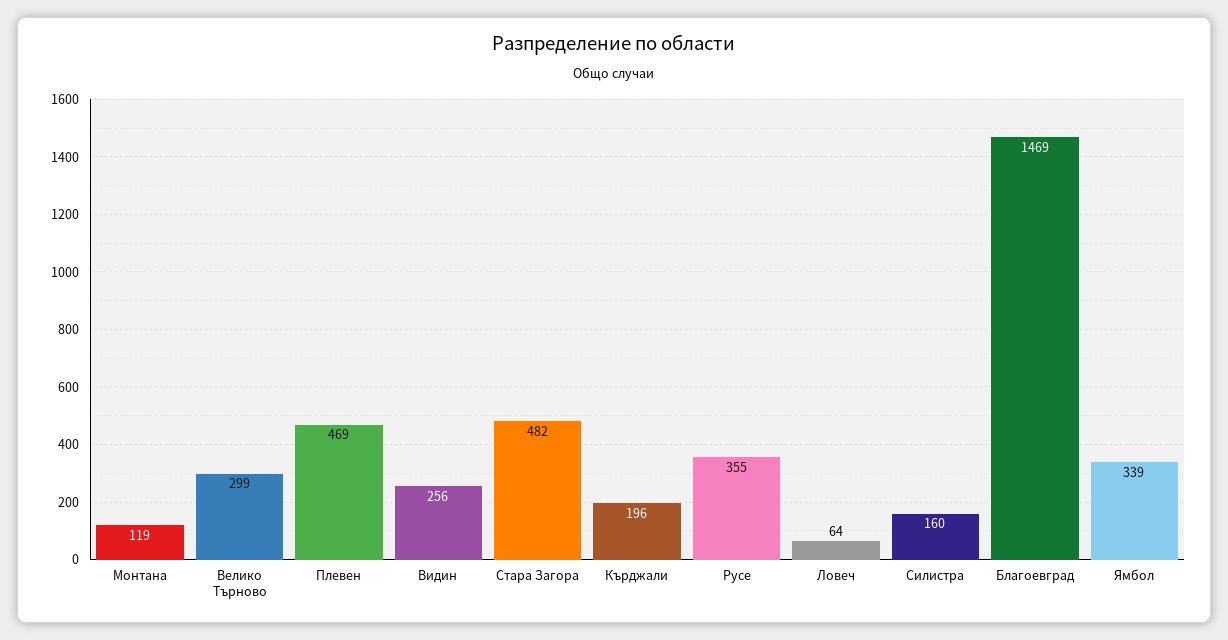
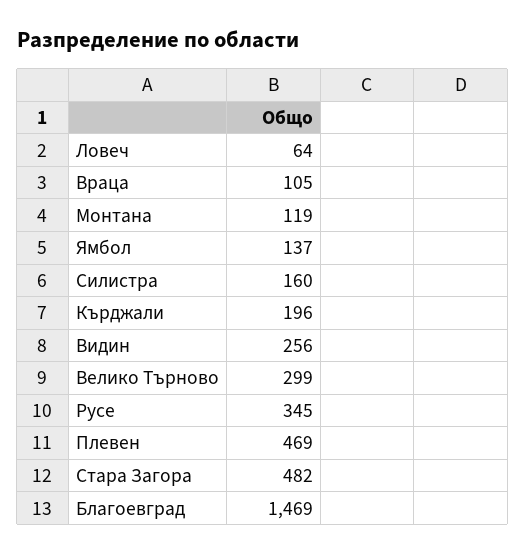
Русе: 355 -> 345
Ямбол: 339 -> 137
Враца: none -> 105

